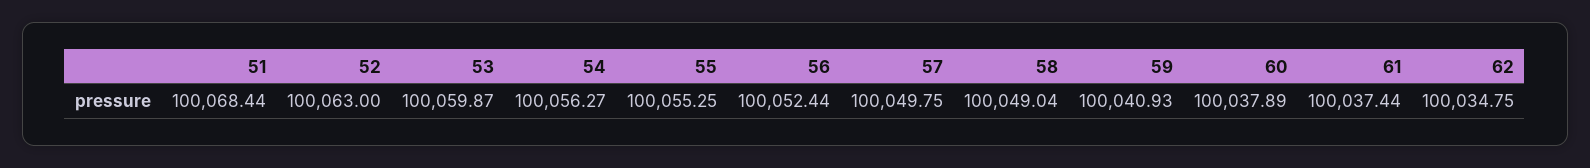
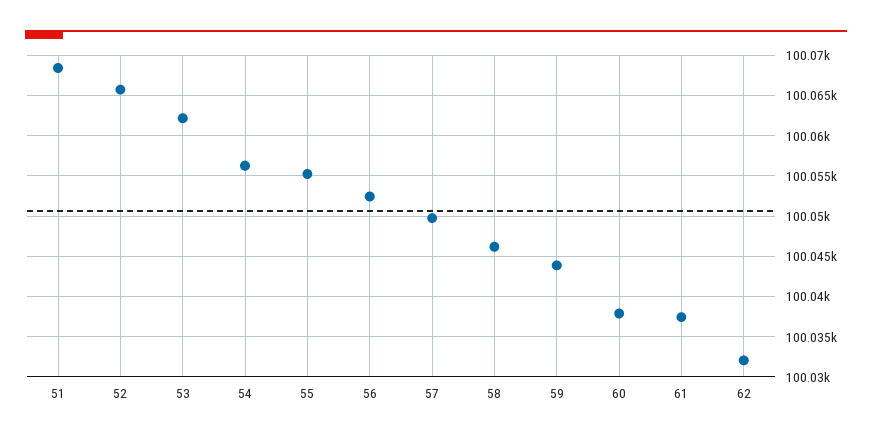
52: 100063 -> 100066
53: 100059.87 -> 100062
58: 100049.04 -> 100046
59: 100040.93 -> 100044
62: 100034.75 -> 100032

